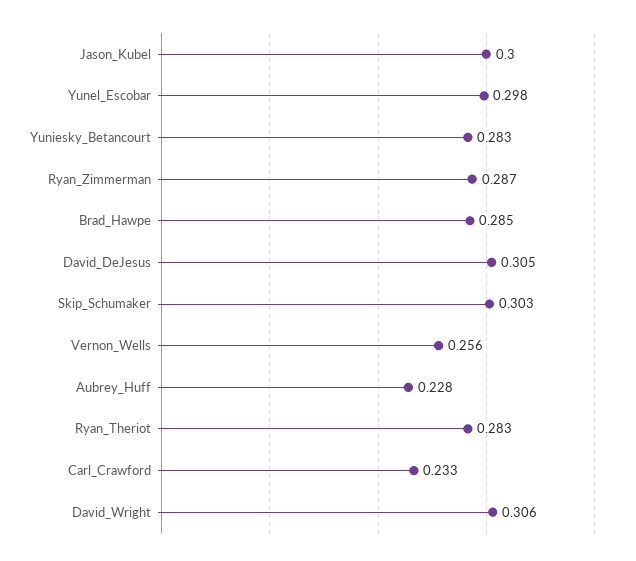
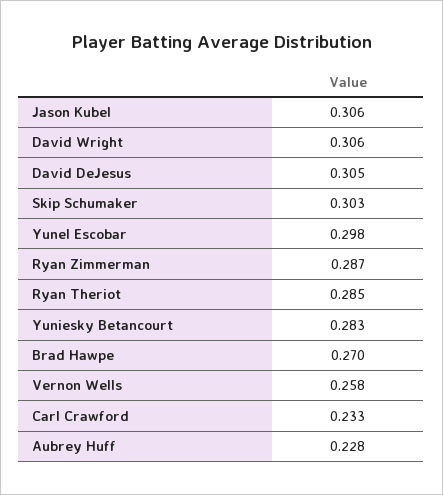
Jason_Kubel: 0.3 -> 0.306
Brad_Hawpe: 0.285 -> 0.27
Vernon_Wells: 0.256 -> 0.258
Ryan_Theriot: 0.283 -> 0.285

